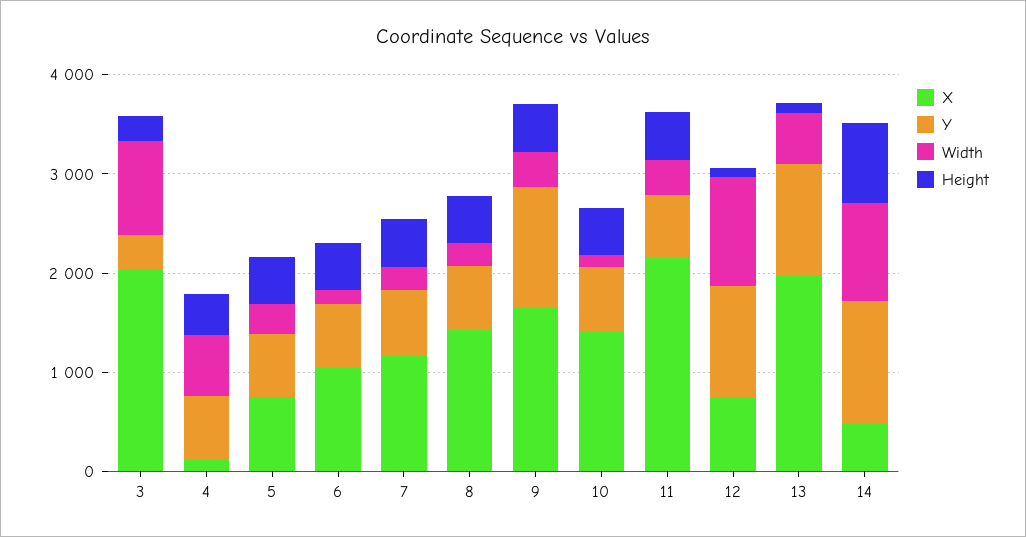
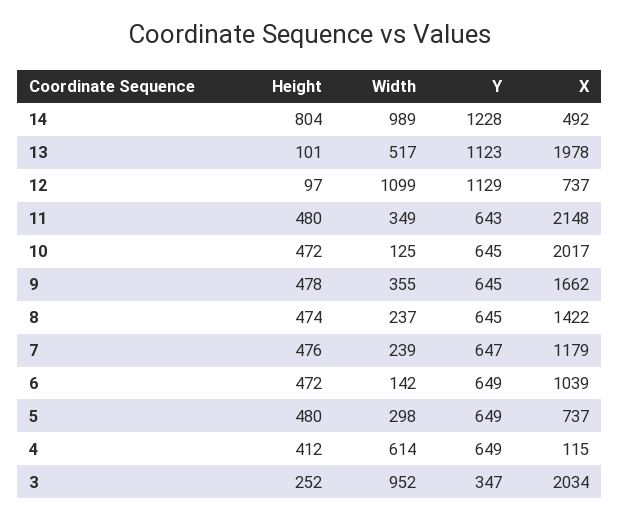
Y, 9: 1200 -> 645
X, 10: 1400 -> 2017

